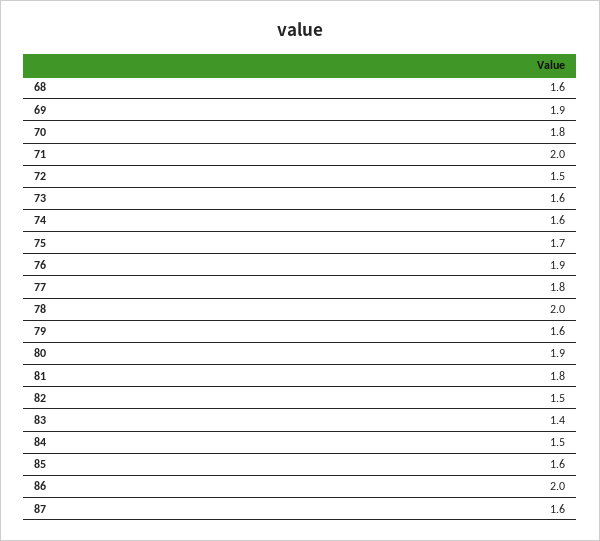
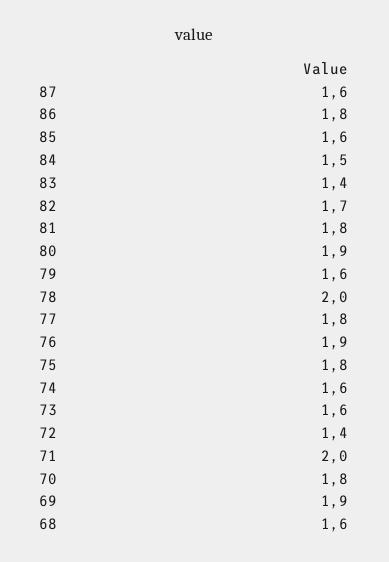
72: 1.5 -> 1.4
75: 1.7 -> 1.8
82: 1.5 -> 1.7
86: 2 -> 1.8

